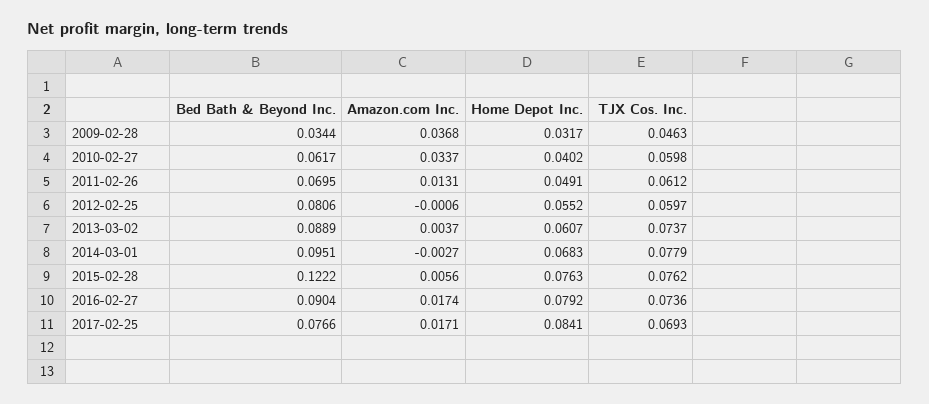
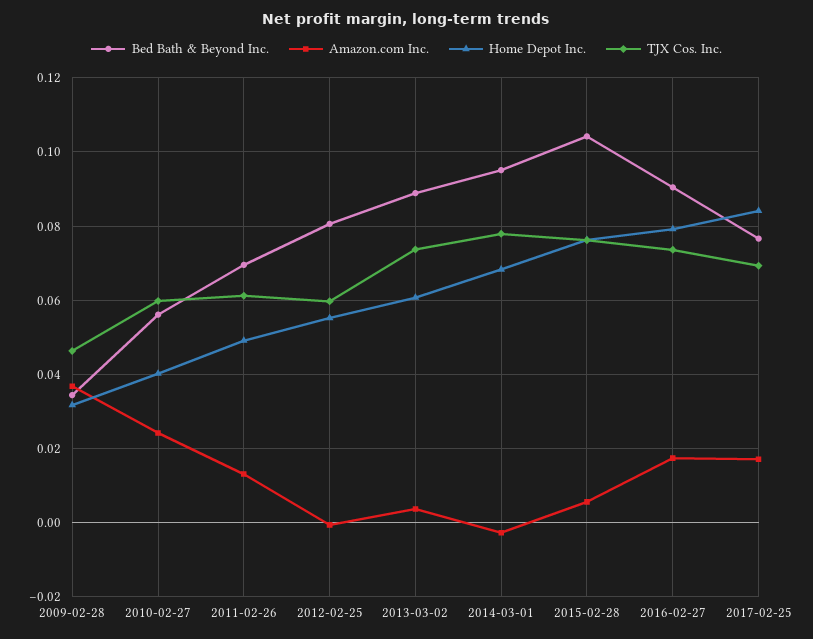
Bed Bath & Beyond Inc., 2010-02-27: 0.0617 -> 0.056
Amazon.com Inc., 2010-02-27: 0.0337 -> 0.024
Bed Bath & Beyond Inc., 2015-02-28: 0.1222 -> 0.104

